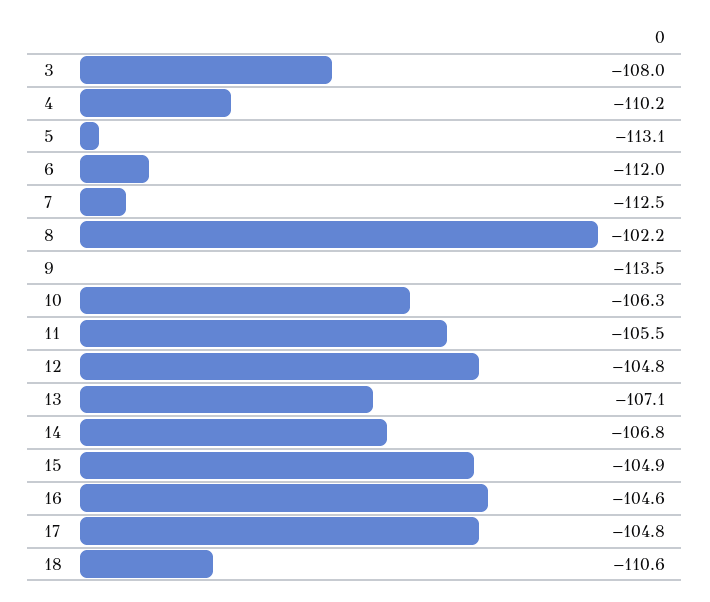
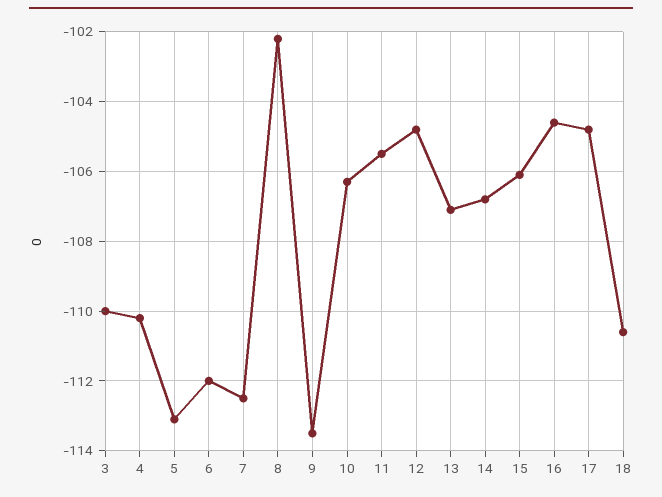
3: -108 -> -110
15: -104.9 -> -106

